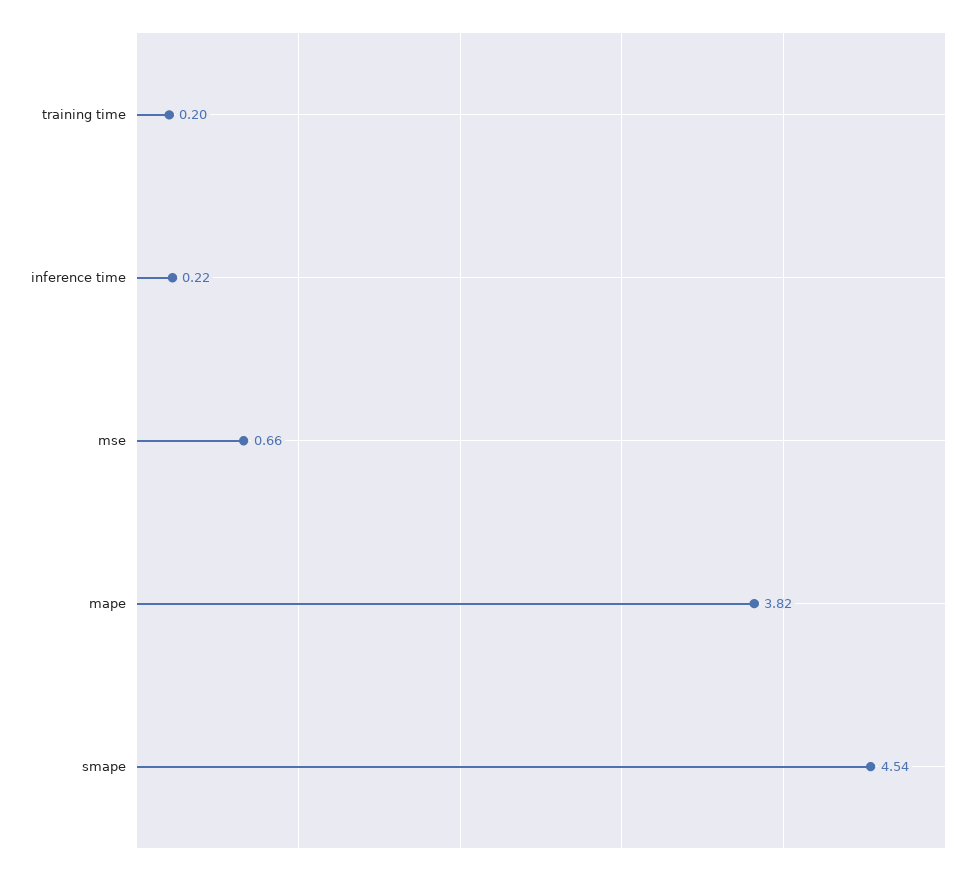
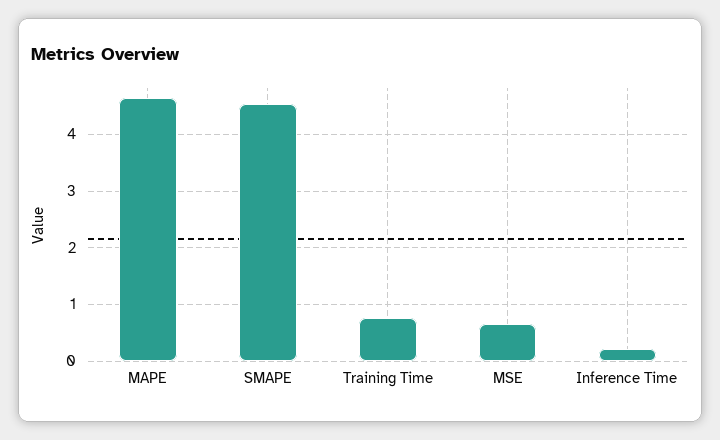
training time: 0.2 -> 0.8
mape: 3.82 -> 4.6

